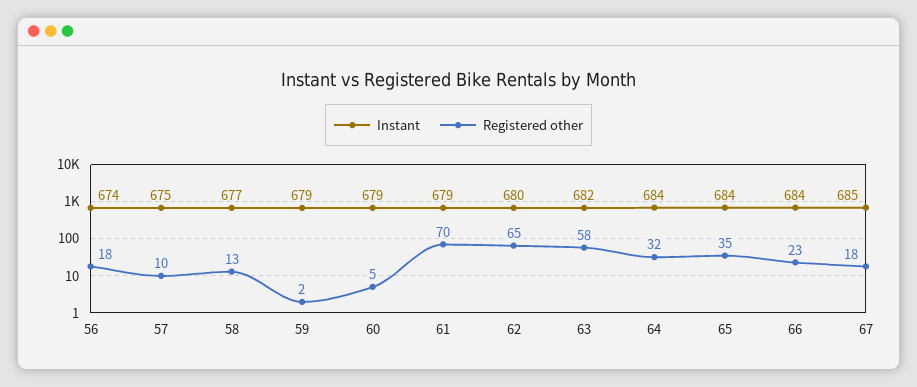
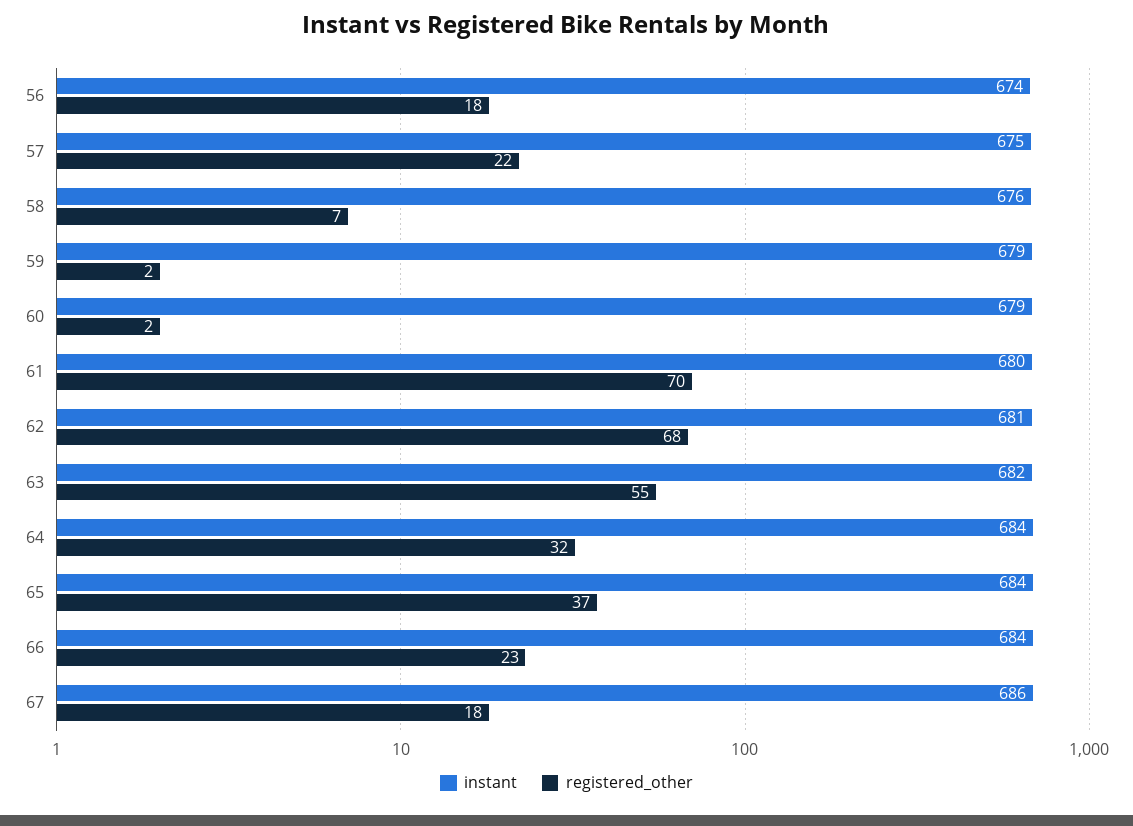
Registered other, 57: 10 -> 22
Instant, 58: 677 -> 676
Registered other, 58: 13 -> 7
Registered other, 60: 5 -> 2
Instant, 61: 679 -> 680
Instant, 62: 680 -> 681
Registered other, 62: 65 -> 68
Registered other, 63: 58 -> 55
Registered other, 65: 35 -> 37
Instant, 67: 685 -> 686

